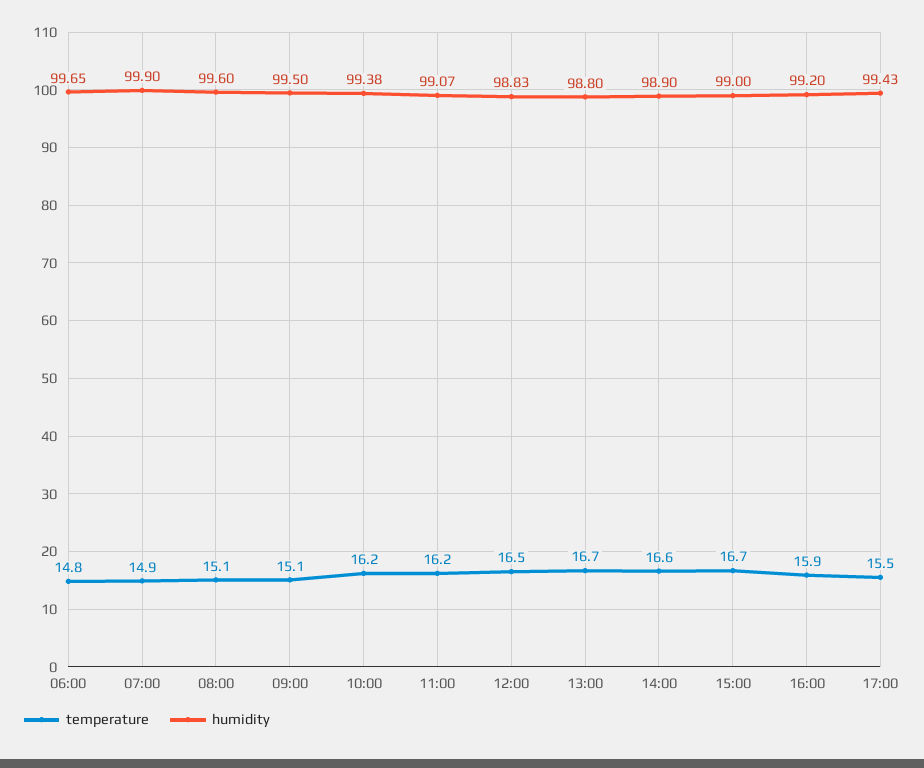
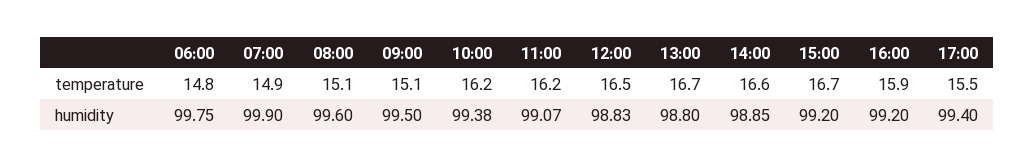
humidity, 06:00: 99.65 -> 99.75
humidity, 14:00: 98.9 -> 98.85
humidity, 15:00: 99 -> 99.2
humidity, 17:00: 99.43 -> 99.4

